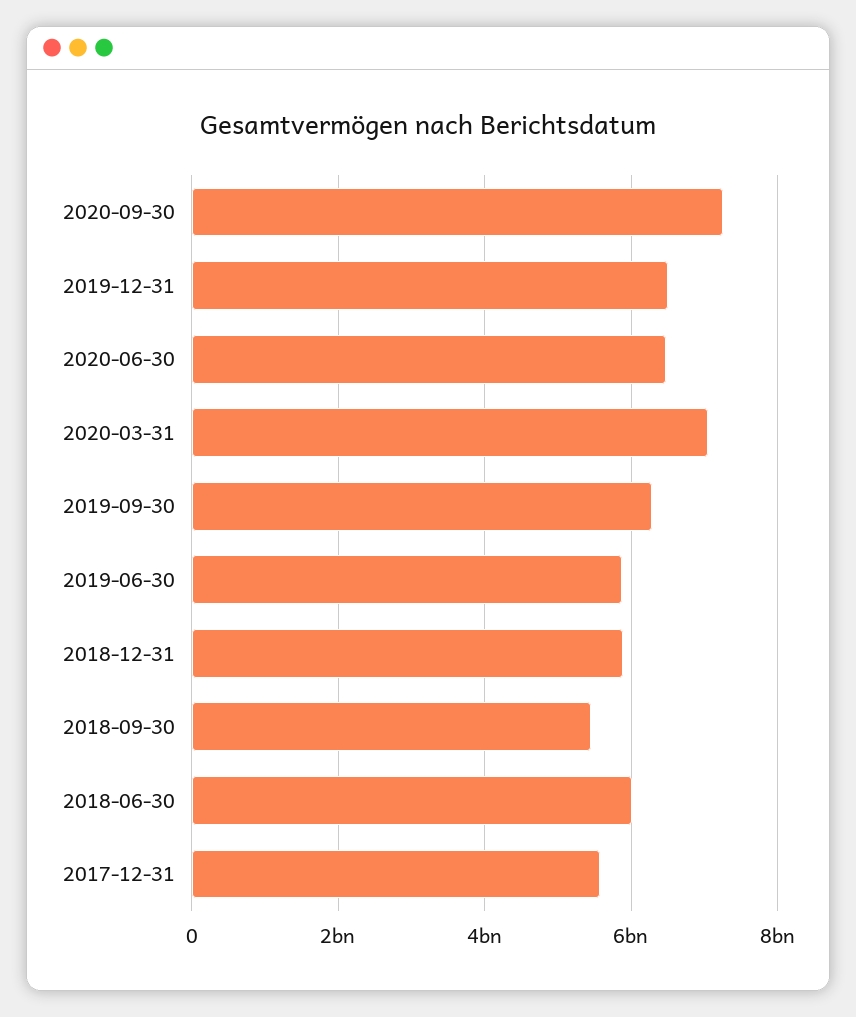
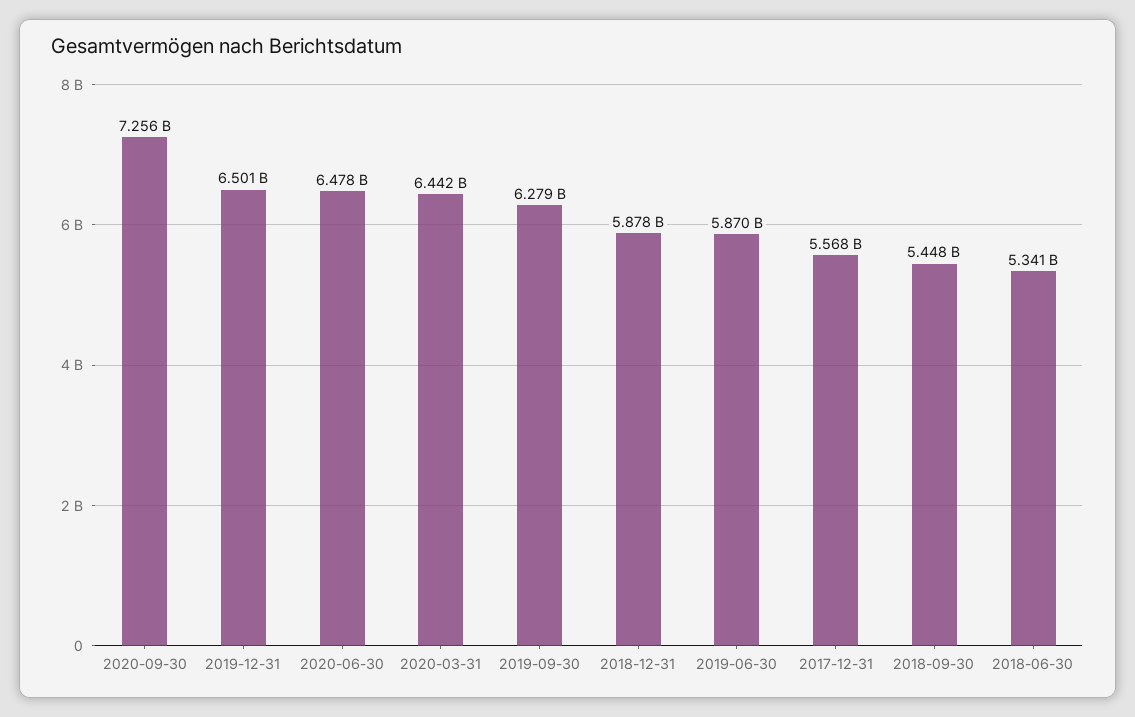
2020-03-31: 7000000000 -> 6442000000
2018-06-30: 6000000000 -> 5341000000

